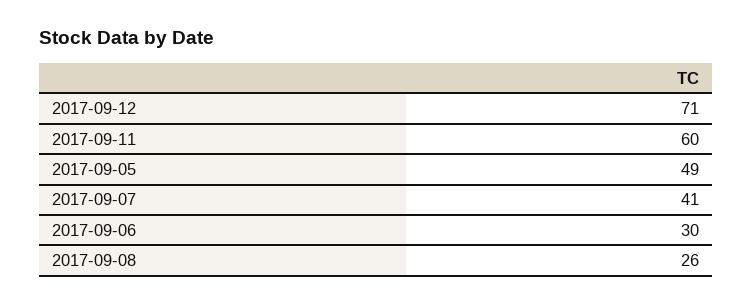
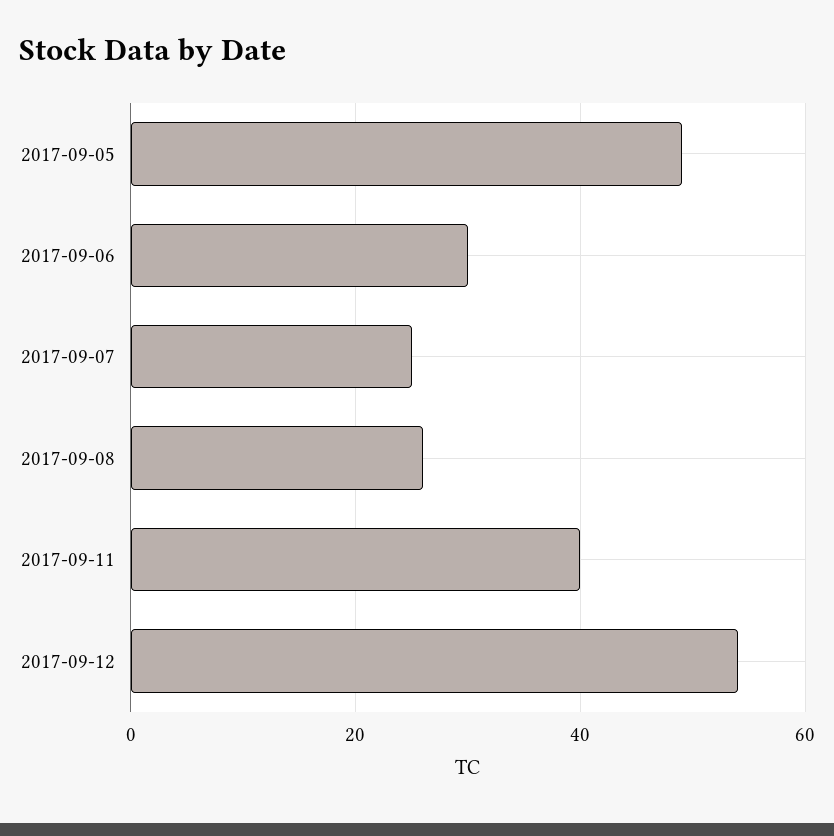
2017-09-12: 71 -> 55
2017-09-11: 60 -> 40
2017-09-07: 41 -> 25

